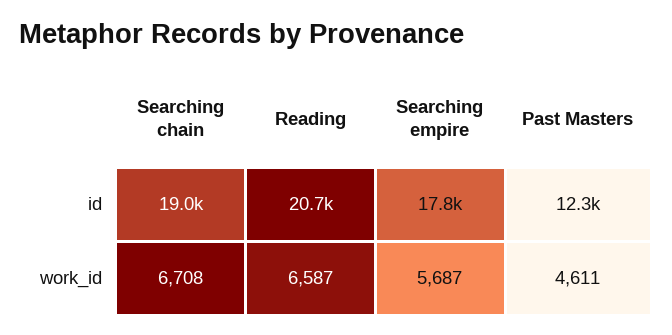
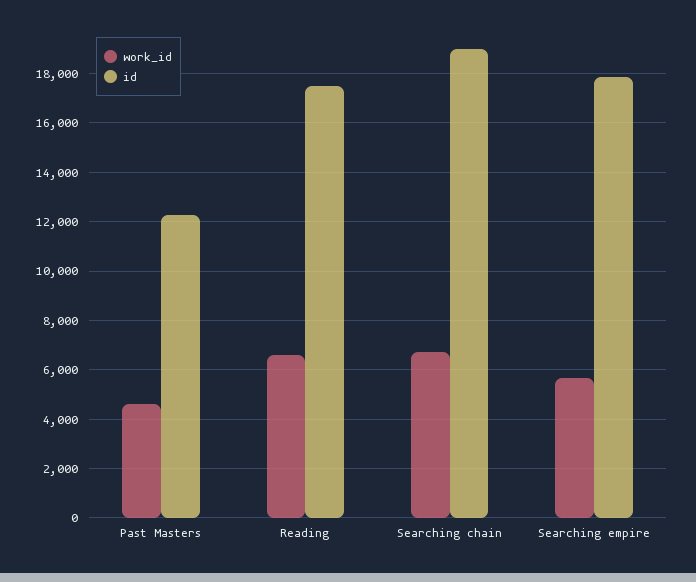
id, Reading: 20700 -> 17500

